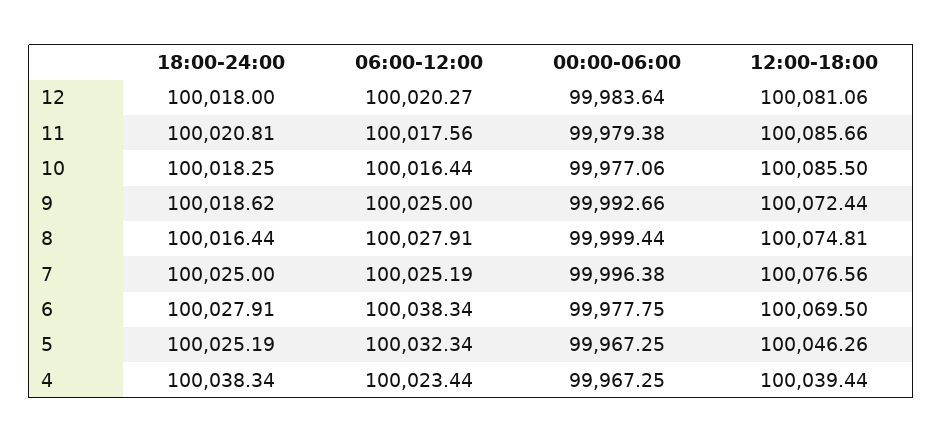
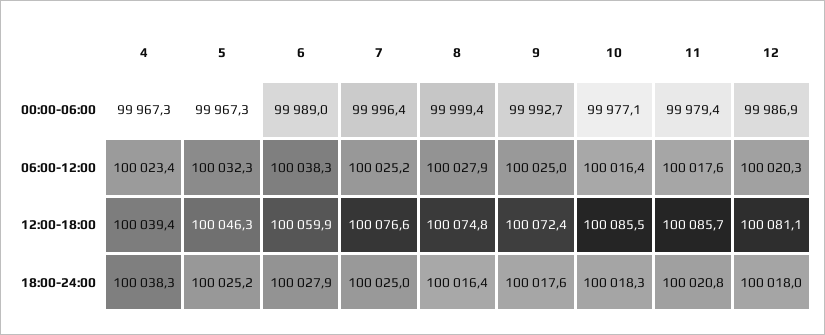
00:00-06:00, 12: 99983.64 -> 99986.9
18:00-24:00, 9: 100018.62 -> 100017.6
00:00-06:00, 6: 99977.75 -> 99989
12:00-18:00, 6: 100069.5 -> 100059.9

